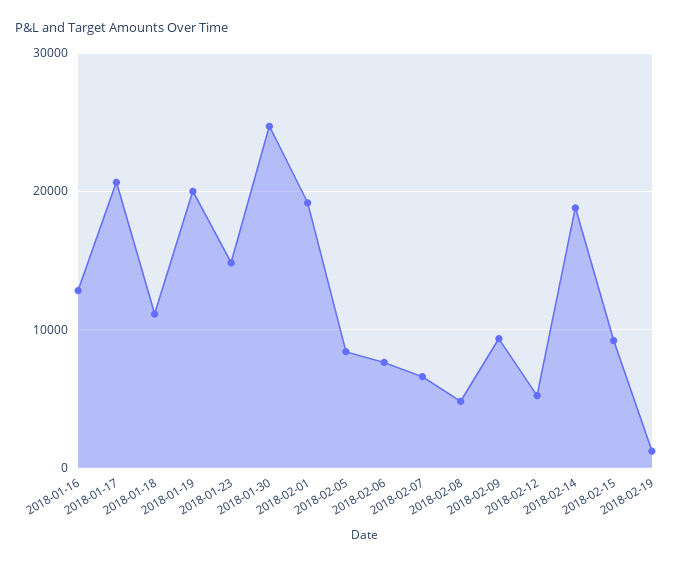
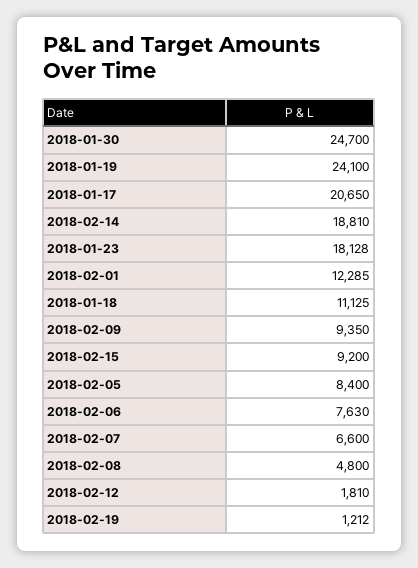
2018-01-16: 13000 -> none
2018-01-19: 20000 -> 24100
2018-01-23: 15000 -> 18128
2018-02-01: 19000 -> 12285
2018-02-12: 5000 -> 1810

